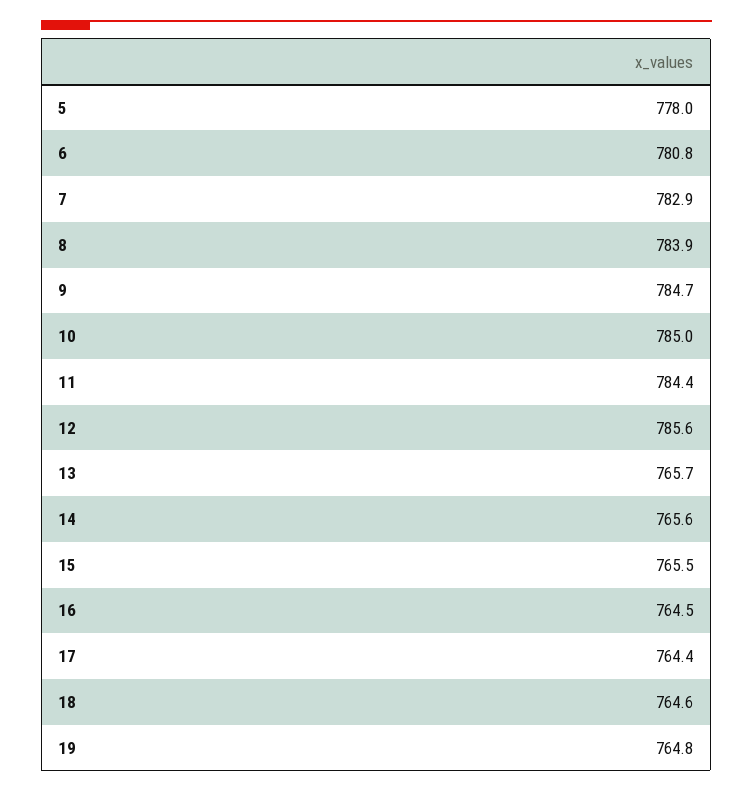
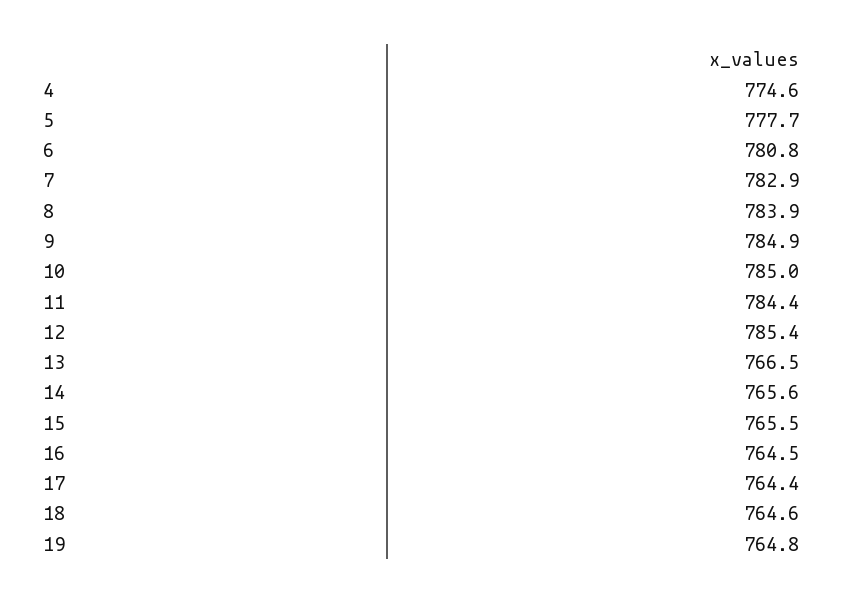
5: 778 -> 777.7
9: 784.7 -> 784.9
12: 785.6 -> 785.4
13: 765.7 -> 766.5
4: none -> 774.6

